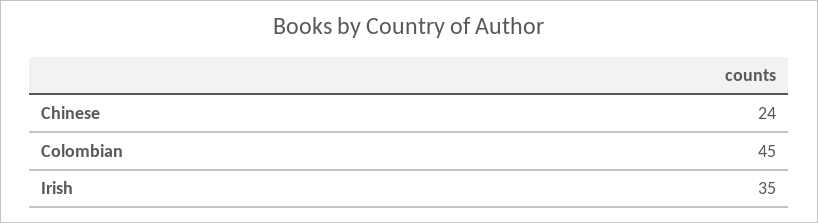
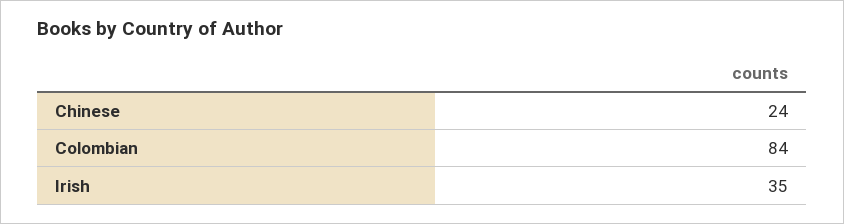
Colombian: 45 -> 84

